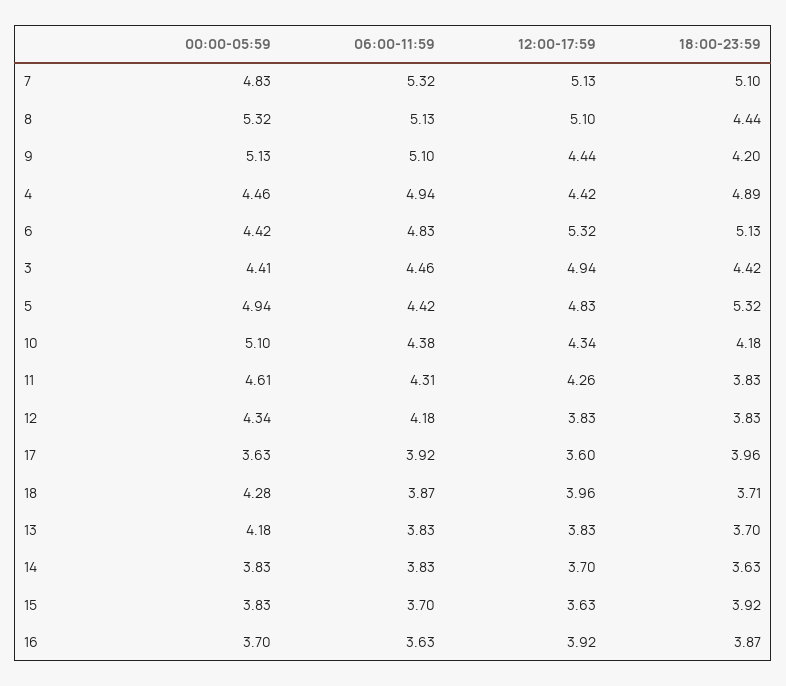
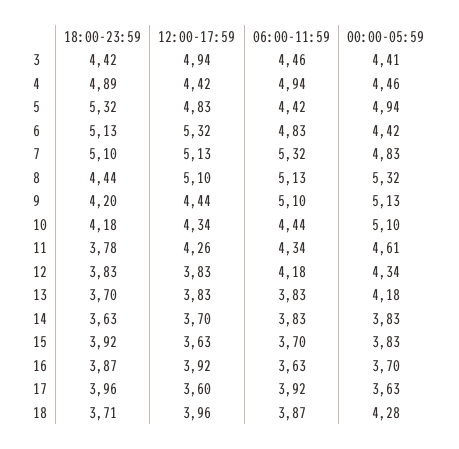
06:00-11:59, 10: 4.38 -> 4.44
06:00-11:59, 11: 4.31 -> 4.34
18:00-23:59, 11: 3.83 -> 3.78

